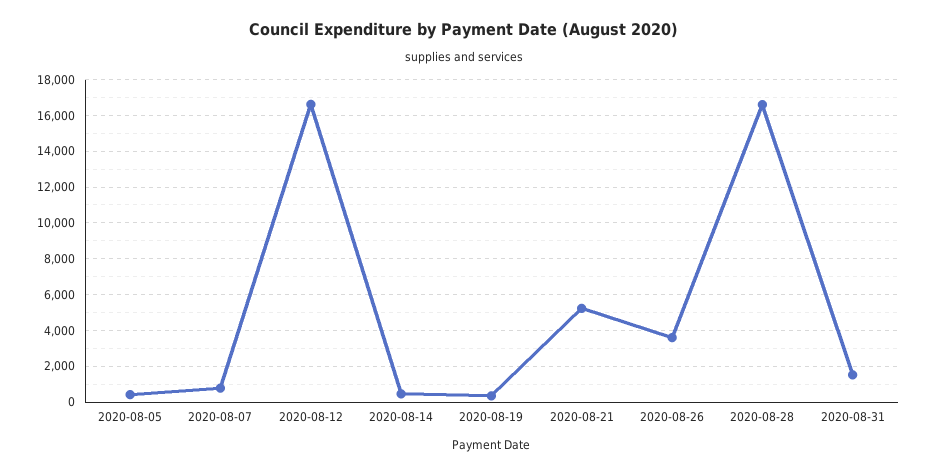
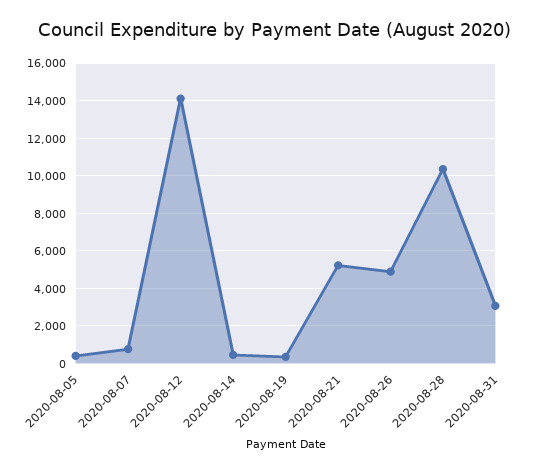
2020-08-12: 16500 -> 14000
2020-08-26: 3500 -> 5000
2020-08-28: 16500 -> 10500
2020-08-31: 1500 -> 3000

